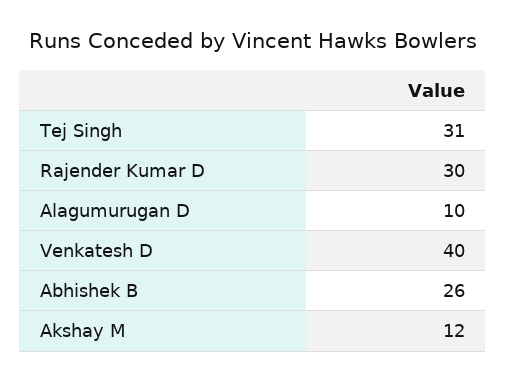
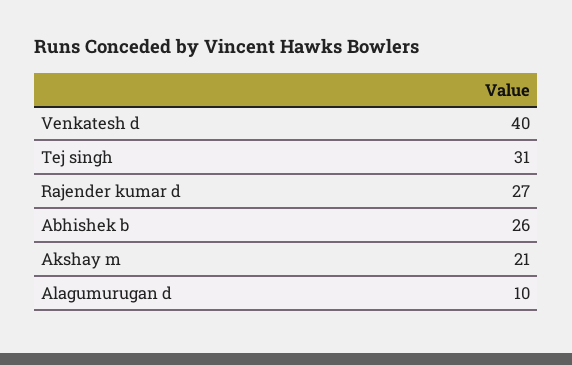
Rajender Kumar D: 30 -> 27
Akshay M: 12 -> 21

